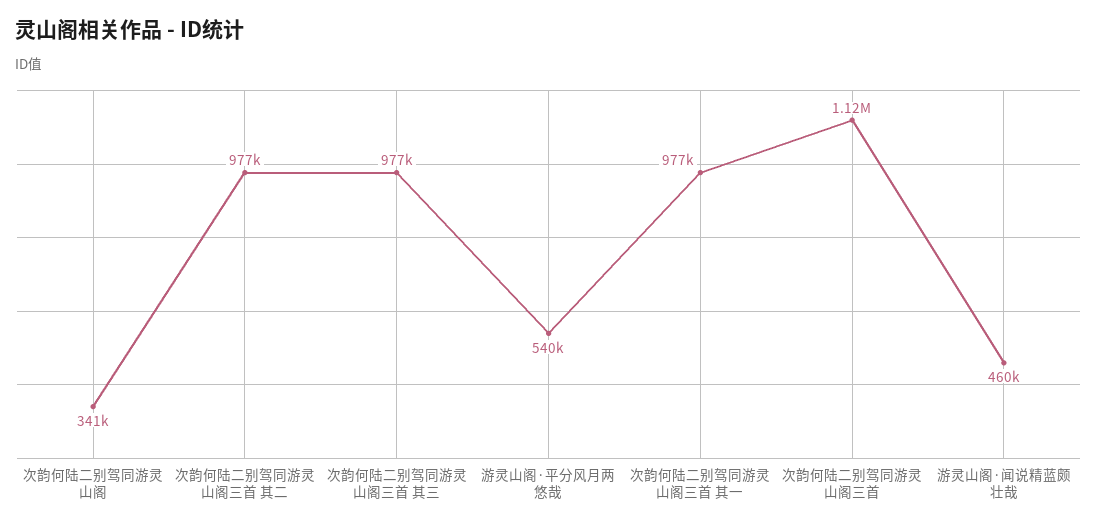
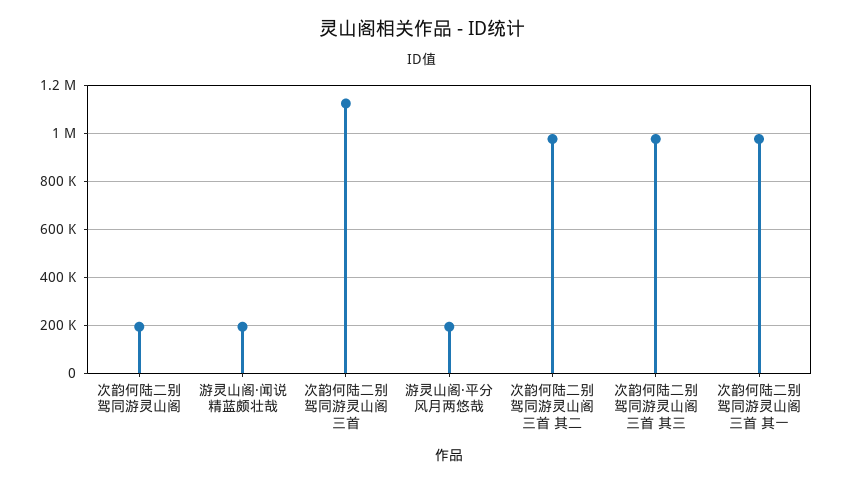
次韵何陆二别驾同游灵山阁: 341000 -> 200000
游灵山阁·平分风月两悠哉: 540000 -> 200000
游灵山阁·闻说精蓝颇壮哉: 460000 -> 200000

